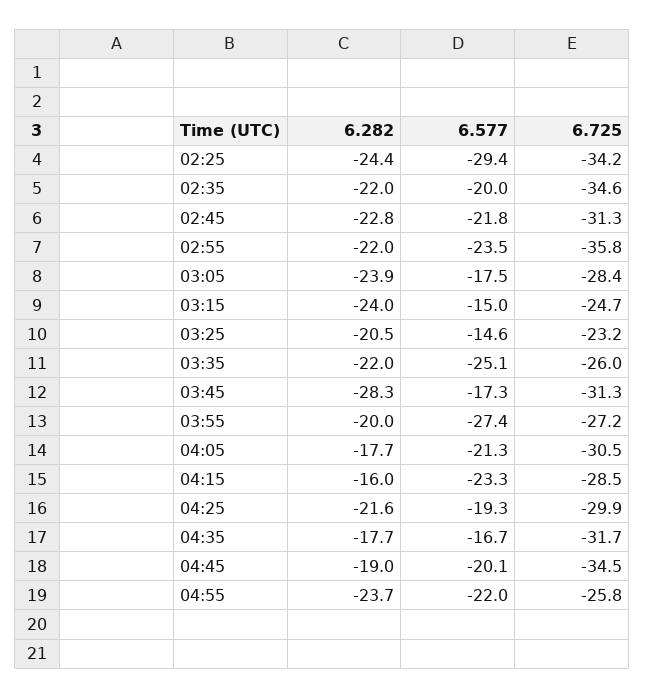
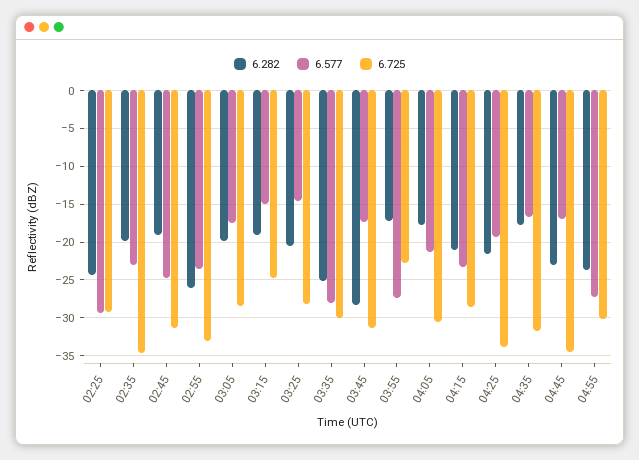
6.725, 02:25: -34.2 -> -29
6.282, 02:35: -22 -> -20
6.577, 02:35: -20 -> -23
6.282, 02:45: -22.8 -> -19
6.577, 02:45: -21.8 -> -25
6.282, 02:55: -22 -> -26
6.725, 02:55: -35.8 -> -33
6.282, 03:05: -23.9 -> -20
6.282, 03:15: -24 -> -19
6.725, 03:25: -23.2 -> -28
6.282, 03:35: -22 -> -25
6.577, 03:35: -25.1 -> -28
6.725, 03:35: -26 -> -30
6.282, 03:55: -20 -> -17
6.725, 03:55: -27.2 -> -23
6.282, 04:15: -16 -> -21
6.725, 04:25: -29.9 -> -34
6.282, 04:45: -19 -> -23
6.577, 04:45: -20.1 -> -17
6.577, 04:55: -22 -> -27
6.725, 04:55: -25.8 -> -30

